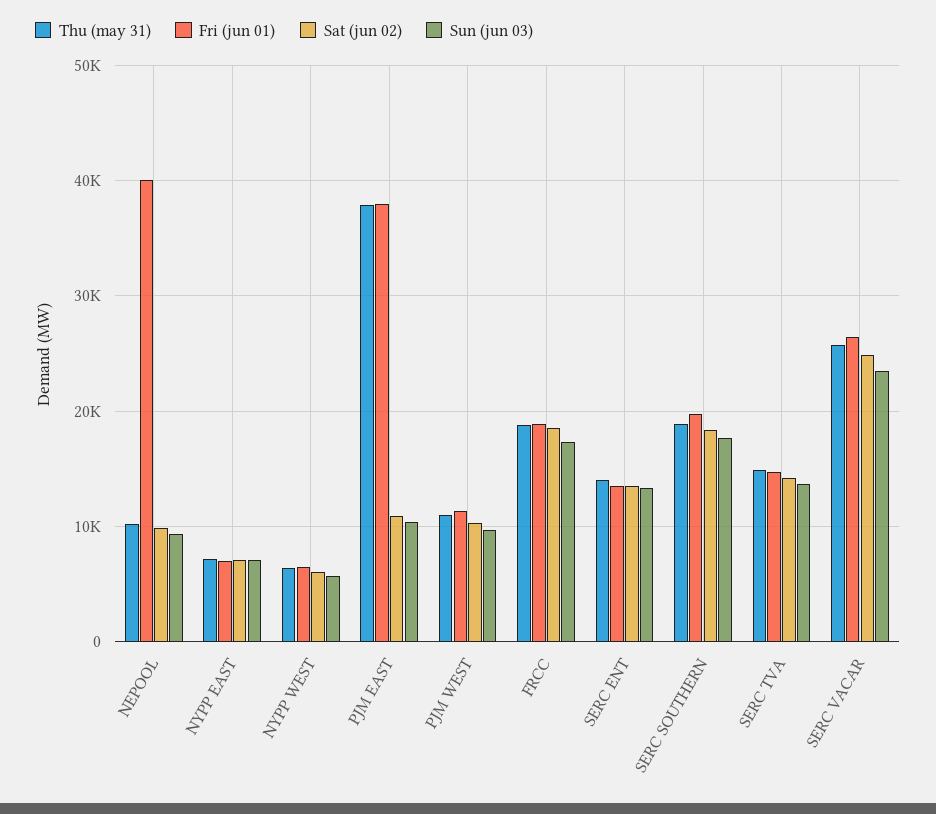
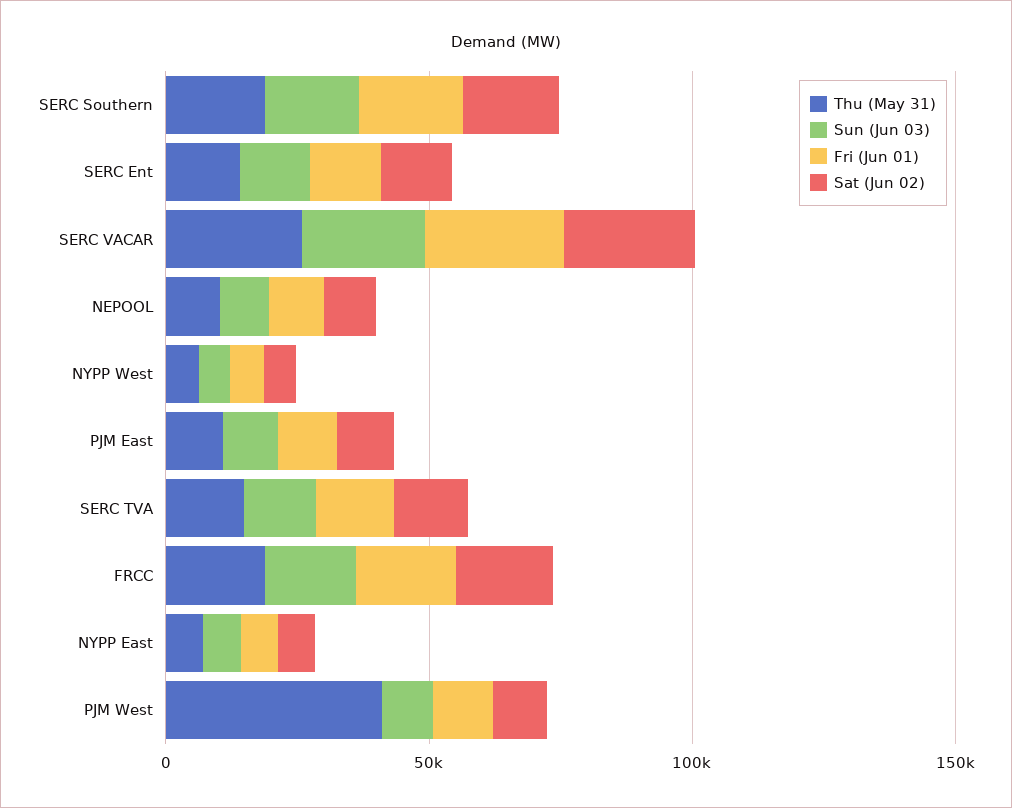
Fri (jun 01), NEPOOL: 40000 -> 10000
Thu (may 31), PJM EAST: 38000 -> 10000
Fri (jun 01), PJM EAST: 38000 -> 10000
Thu (may 31), PJM WEST: 11000 -> 40000

